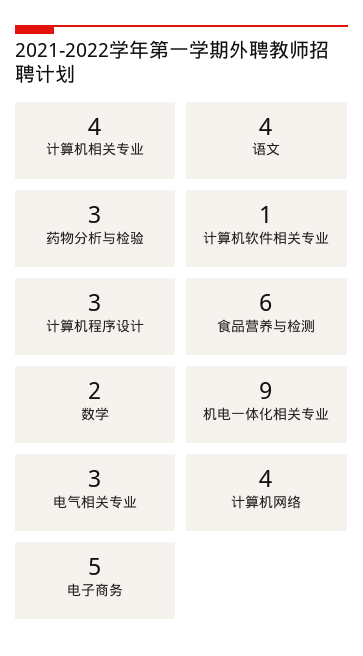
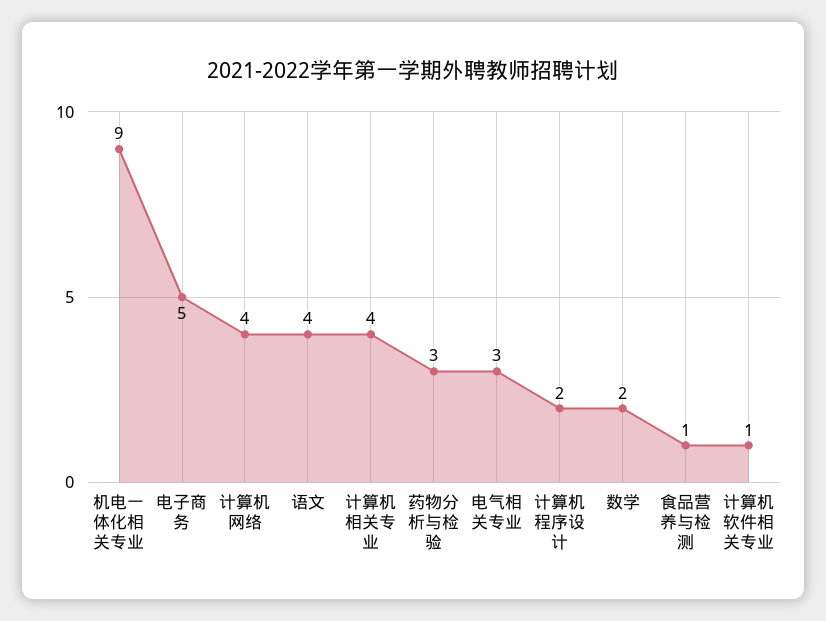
计算机程序设计: 3 -> 2
食品营养与检测: 6 -> 1

